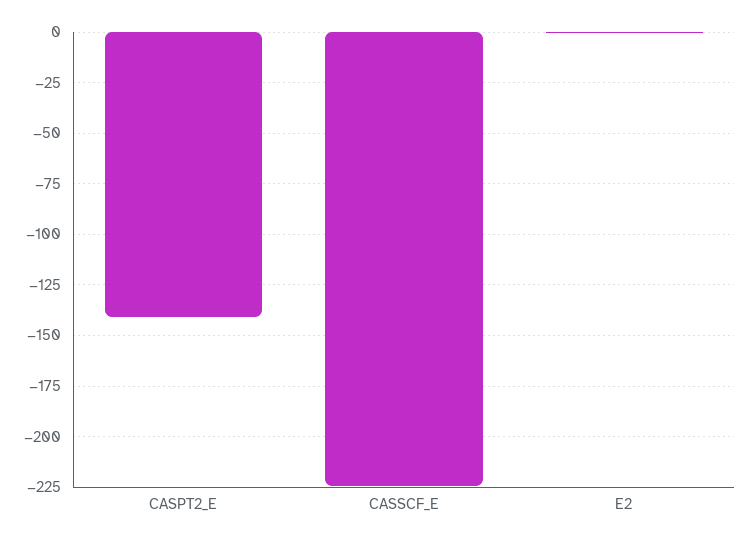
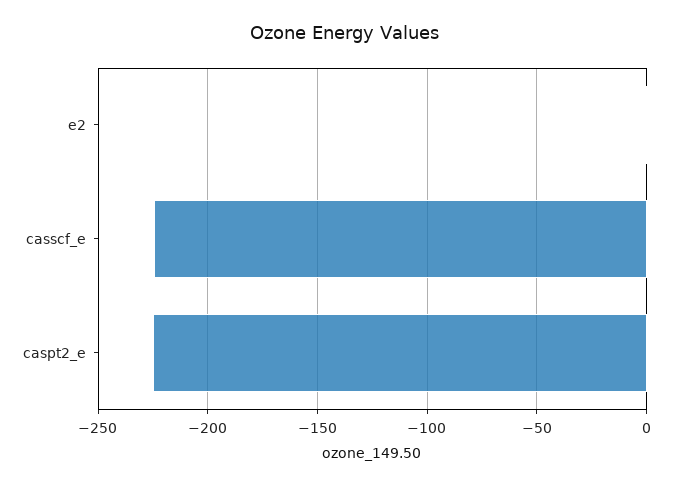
CASPT2_E: -140 -> -225

